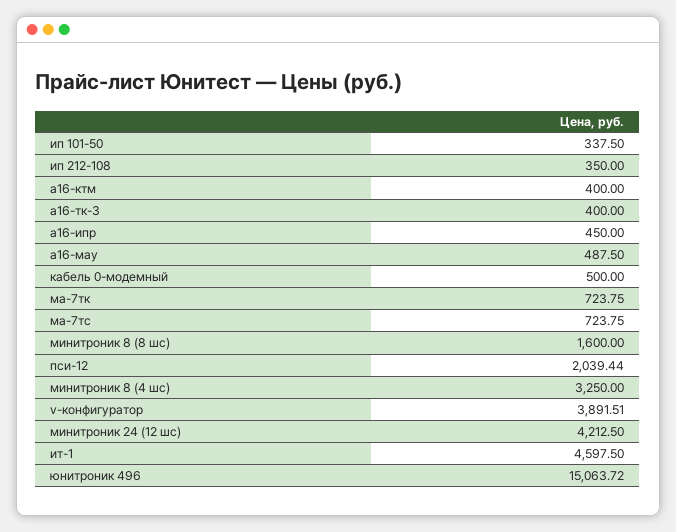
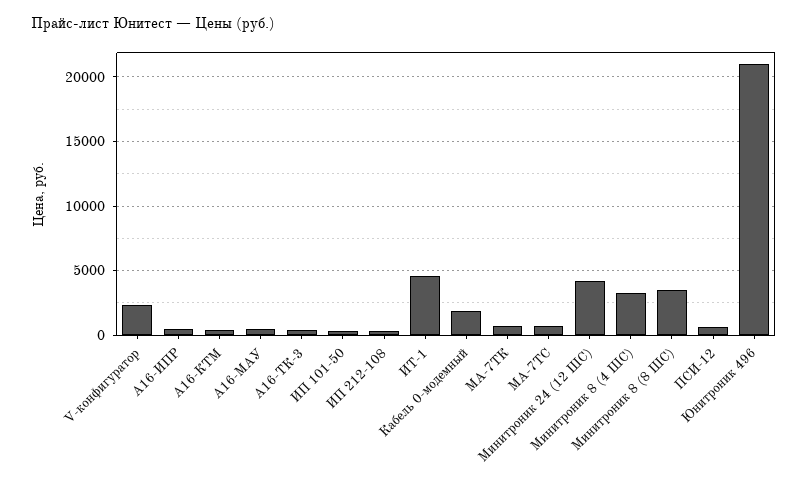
кабель 0-модемный: 500 -> 2000
минитроник 8 (8 шс): 1600 -> 3500
пси-12: 2039.44 -> 500
v-конфигуратор: 3891.51 -> 2500
юнитроник 496: 15063.72 -> 21000

